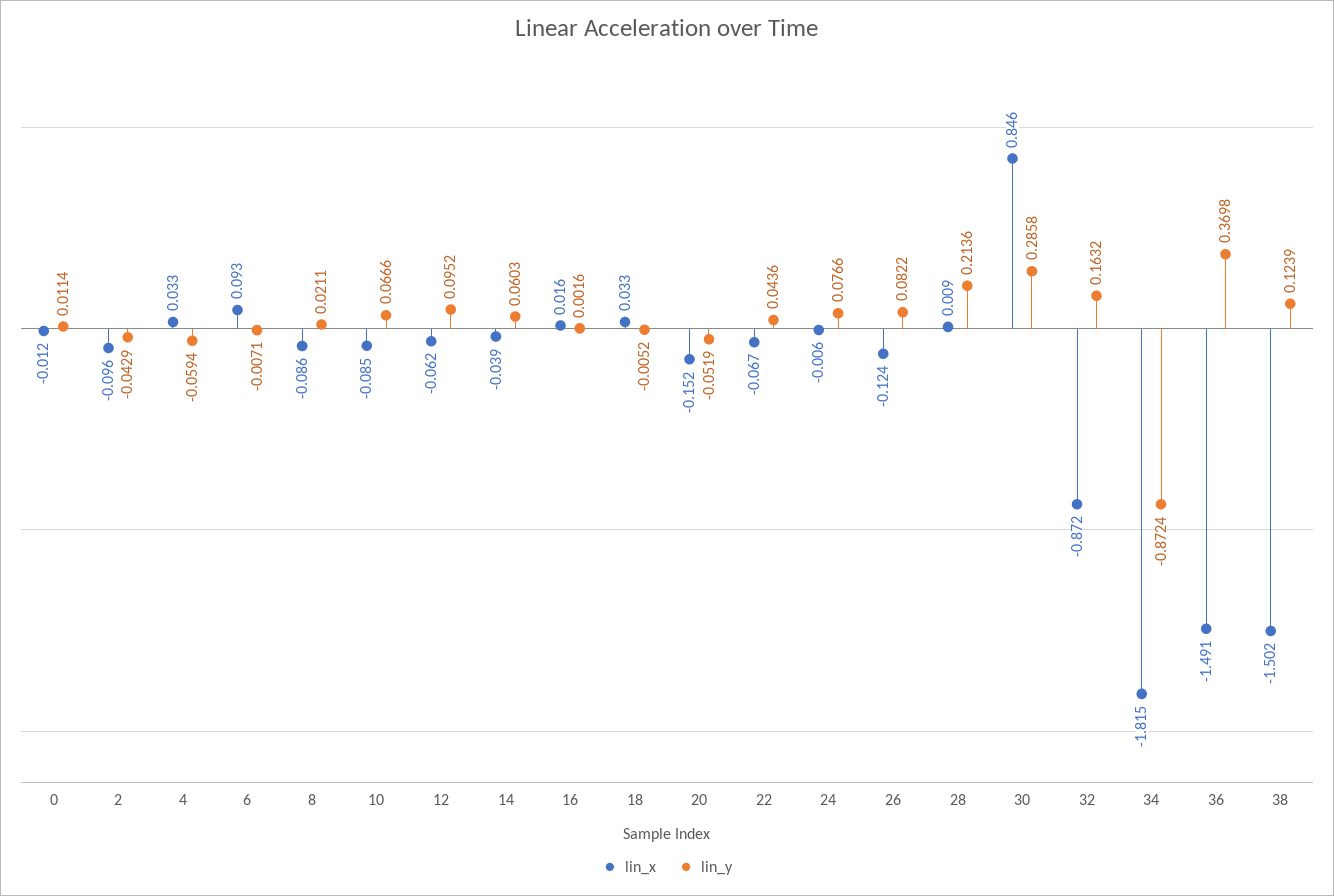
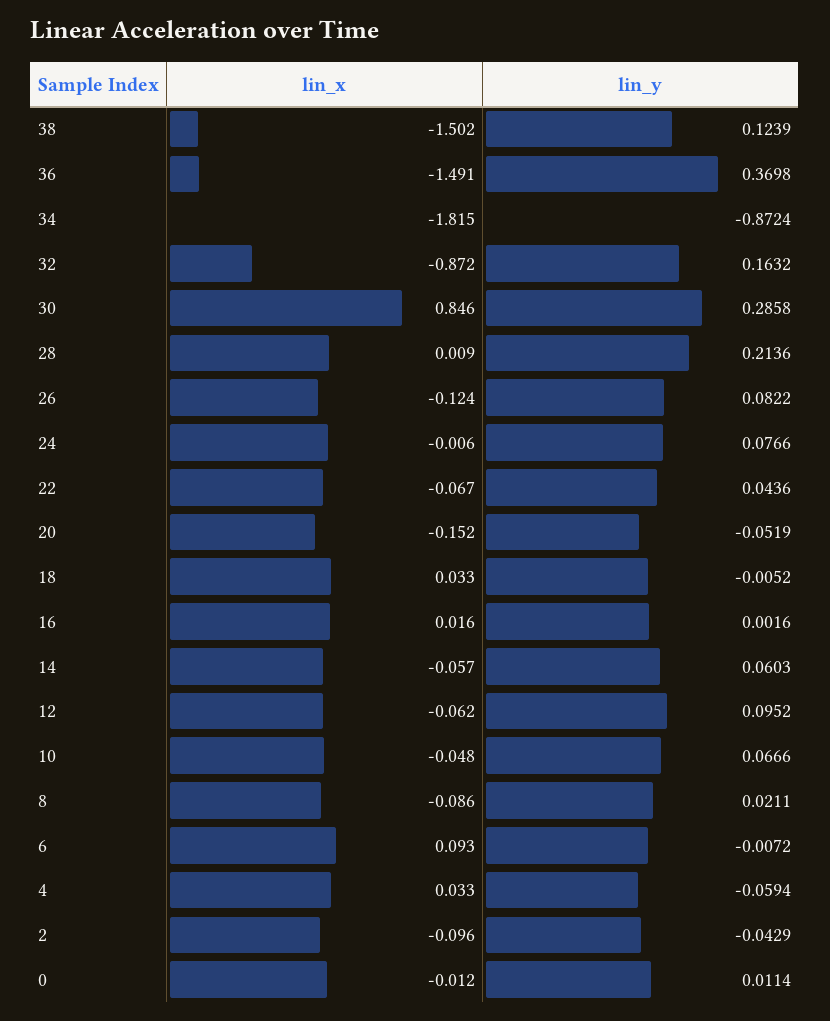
lin_y, 6: -0.0071 -> -0.0072
lin_x, 10: -0.085 -> -0.048
lin_x, 14: -0.039 -> -0.057

